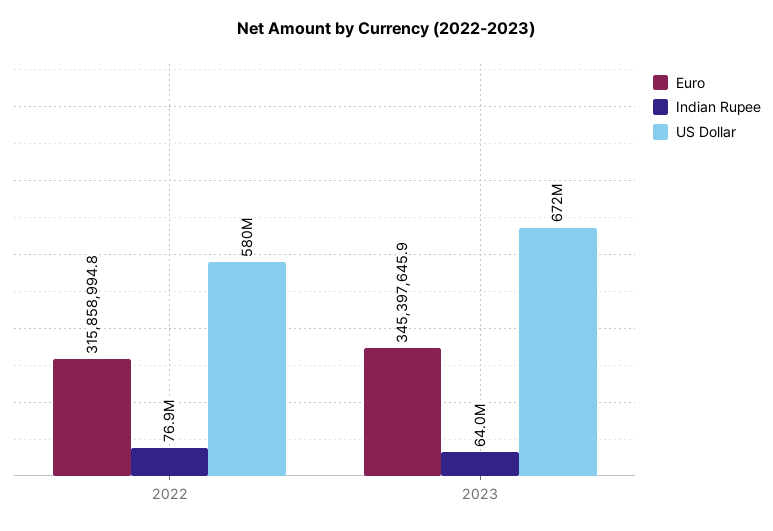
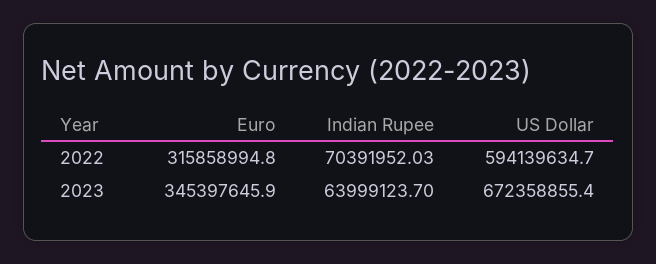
Indian Rupee, 2022: 76900000 -> 70391952.03
US Dollar, 2022: 580000000 -> 594139634.7

